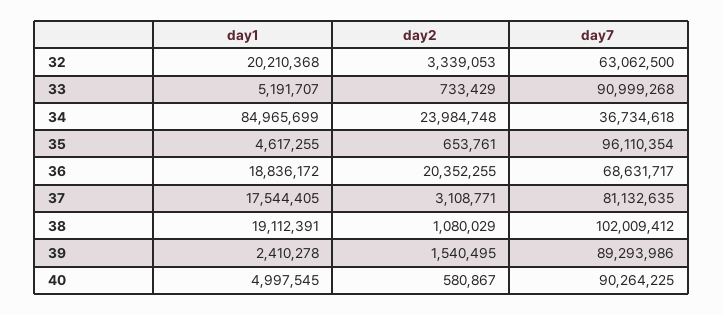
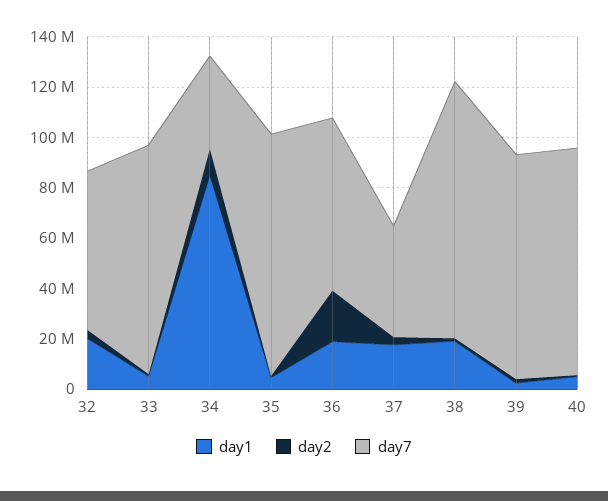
day2, 34: 23984748 -> 10000000
day7, 37: 81132635 -> 45000000

